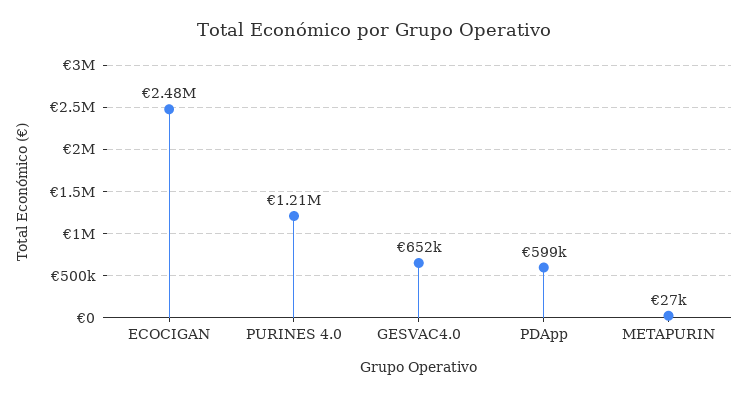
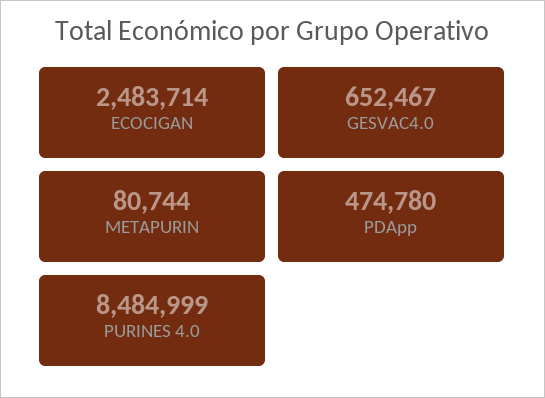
PURINES 4.0: 1210000 -> 8484999
PDApp: 599000 -> 474780
METAPURIN: 27000 -> 80744

